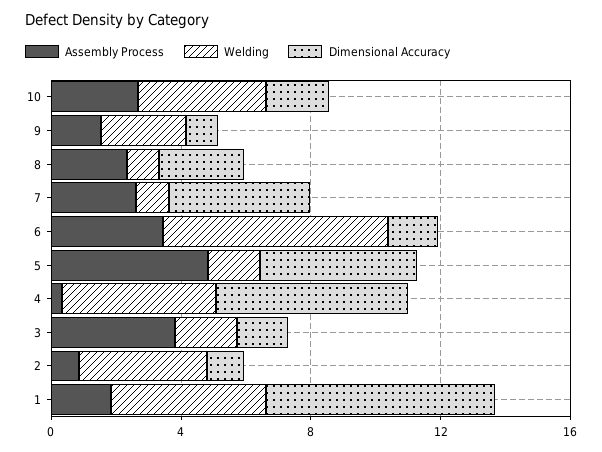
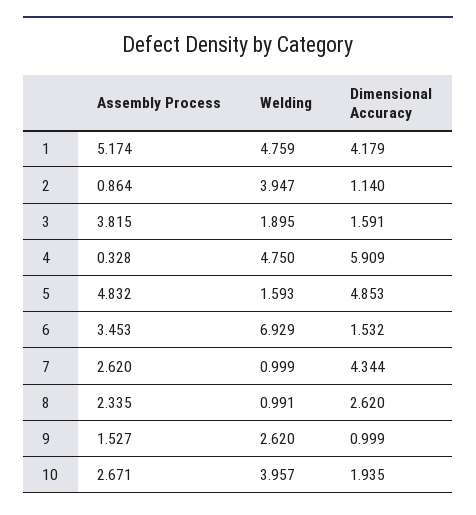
Assembly Process, 1: 2 -> 5.174
Dimensional Accuracy, 1: 7 -> 4.179

